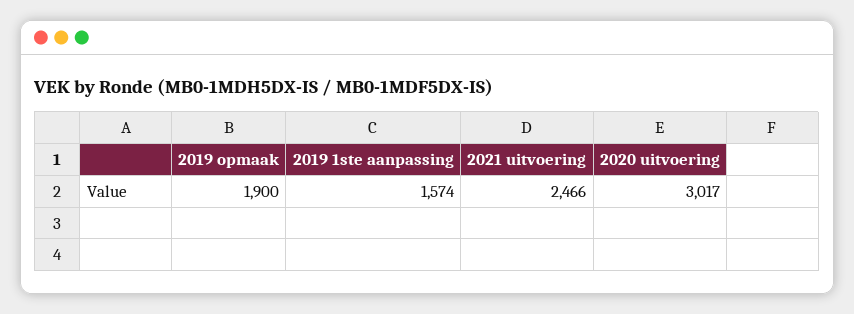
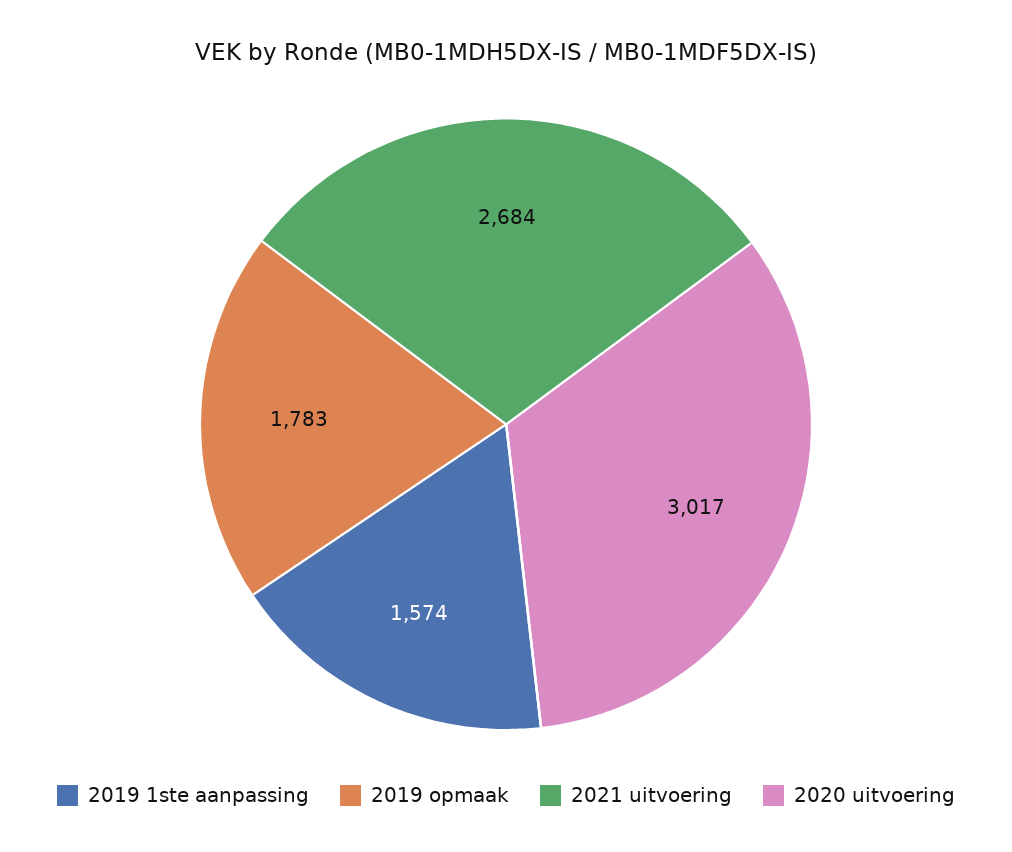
2019 opmaak: 1900 -> 1783
2021 uitvoering: 2466 -> 2684

